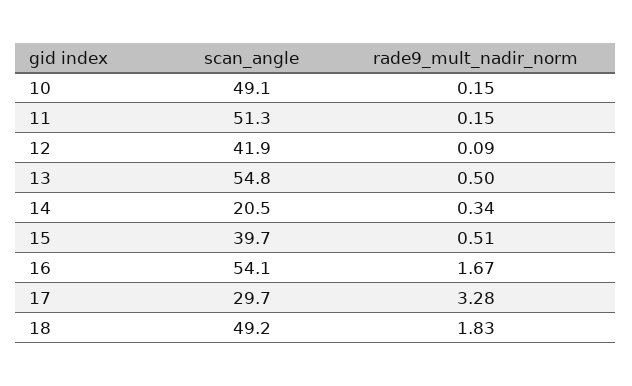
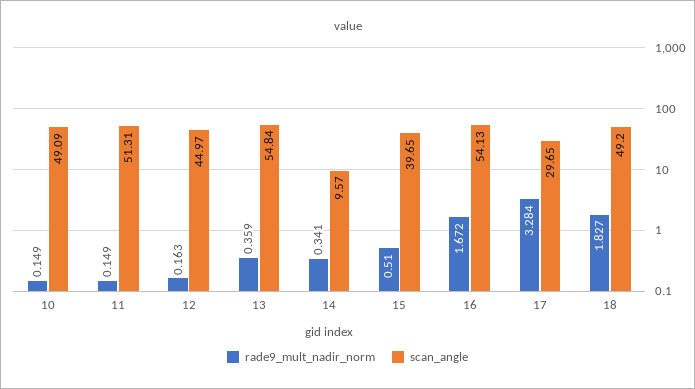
scan_angle, 12: 41.9 -> 44.97
rade9_mult_nadir_norm, 12: 0.09 -> 0.163
rade9_mult_nadir_norm, 13: 0.5 -> 0.359
scan_angle, 14: 20.5 -> 9.57

